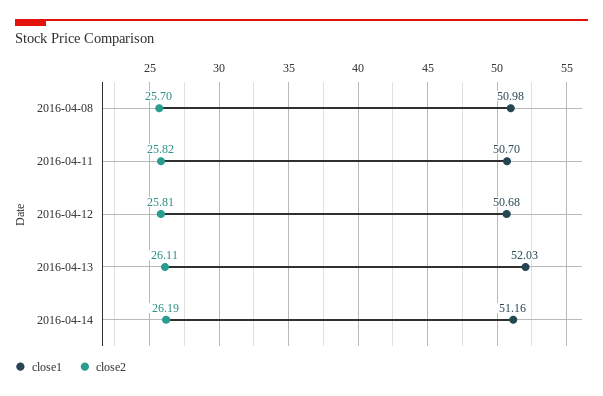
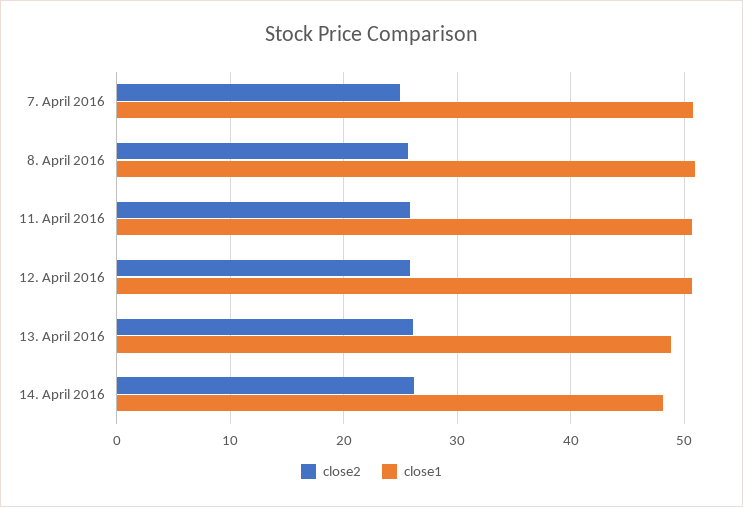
close1, 2016-04-13: 52.03 -> 49
close1, 2016-04-14: 51.16 -> 48
close2, 7. April 2016: none -> 25
close1, 7. April 2016: none -> 51

